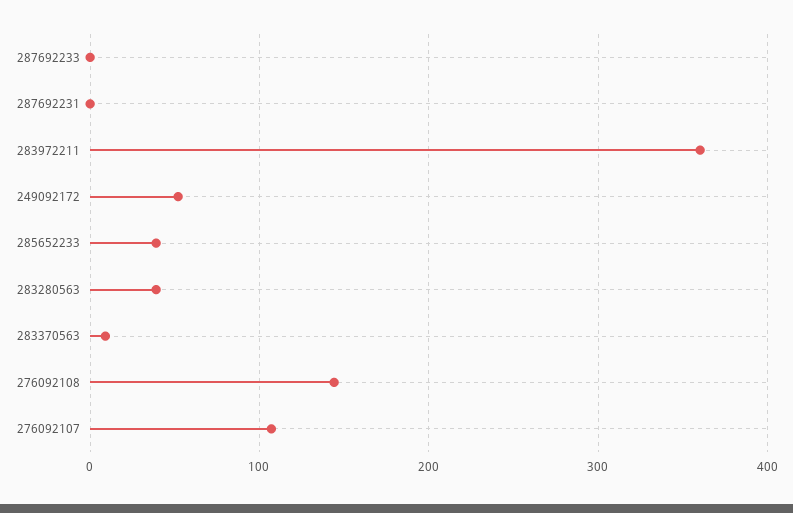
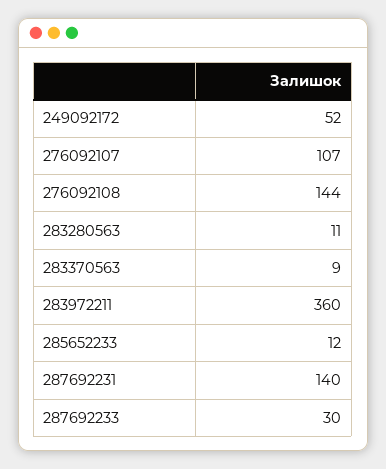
287692233: 0 -> 30
287692231: 0 -> 140
285652233: 40 -> 12
283280563: 40 -> 11

